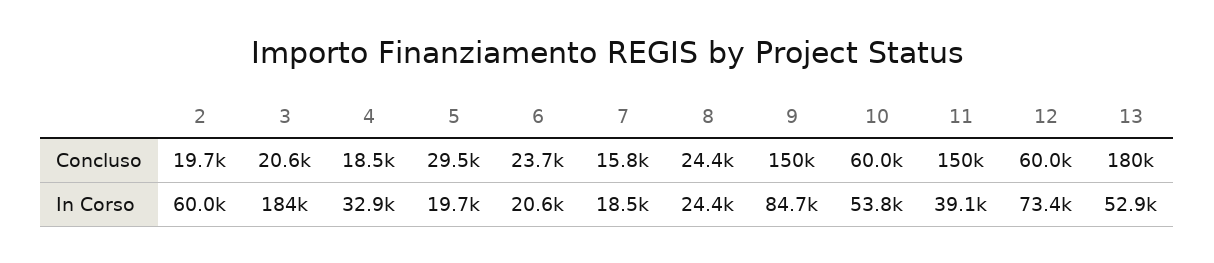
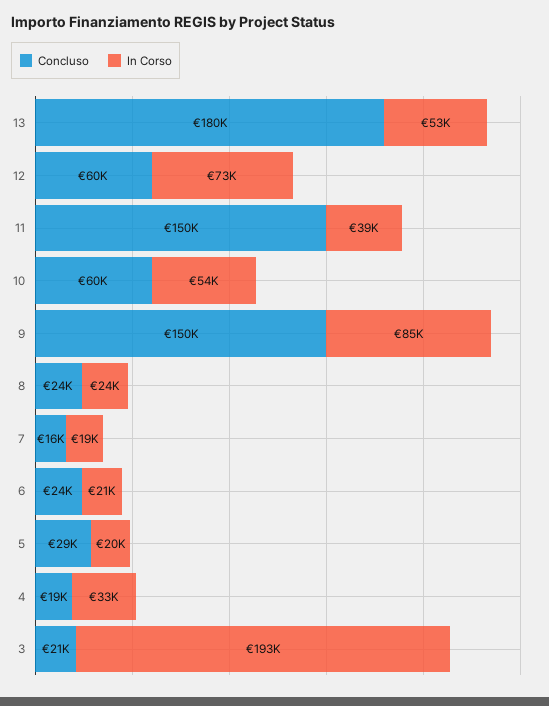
Concluso, 2: 19700 -> none
In Corso, 2: 60000 -> none
In Corso, 3: 184000 -> 193000

